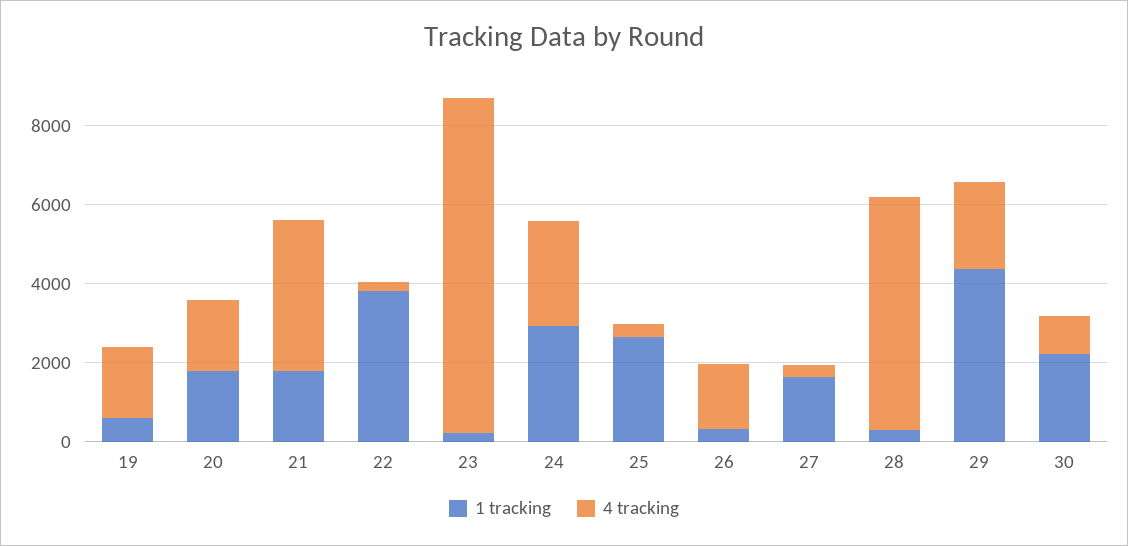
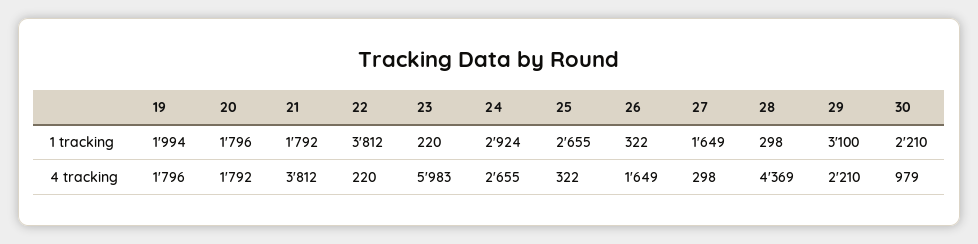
1 tracking, 19: 500 -> 1994
4 tracking, 23: 8500 -> 5983
4 tracking, 28: 6000 -> 4369
1 tracking, 29: 4500 -> 3100

